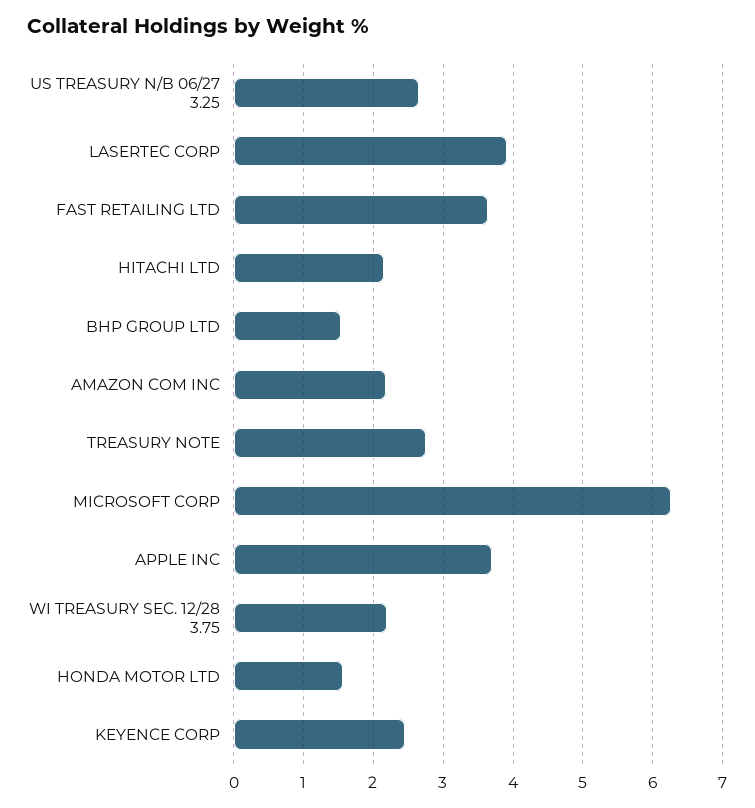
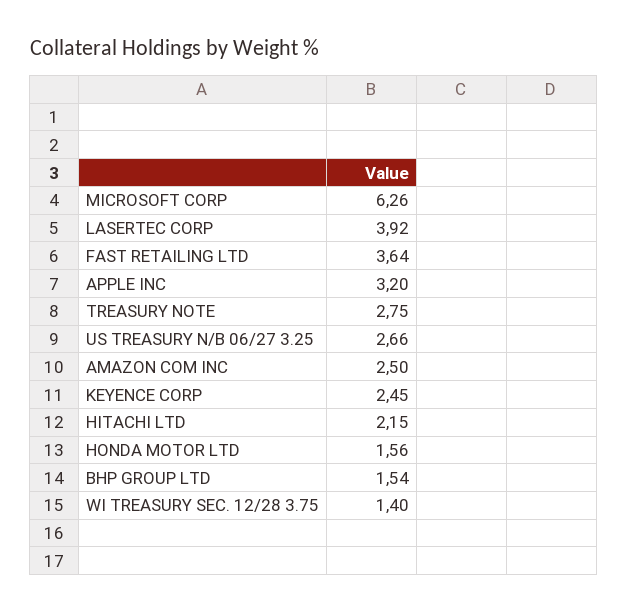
AMAZON COM INC: 2.2 -> 2.5
APPLE INC: 3.7 -> 3.2
WI TREASURY SEC. 12/28 3.75: 2.2 -> 1.4

